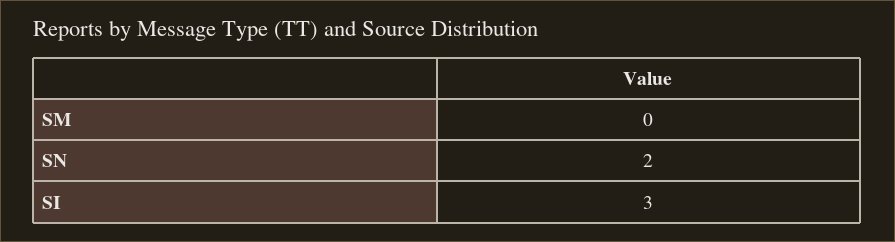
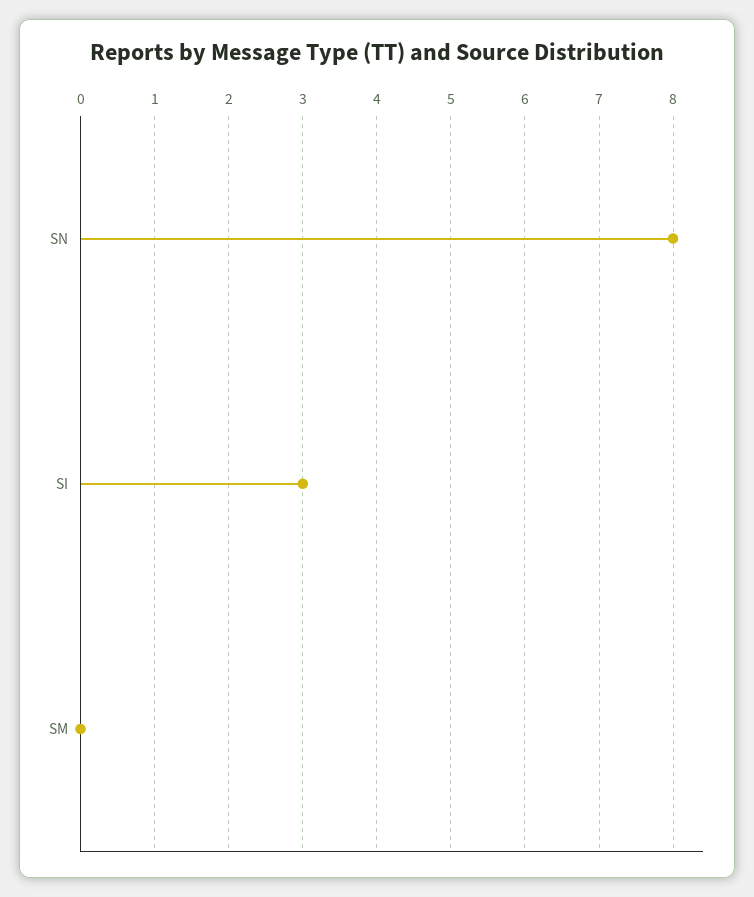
SN: 2 -> 8

